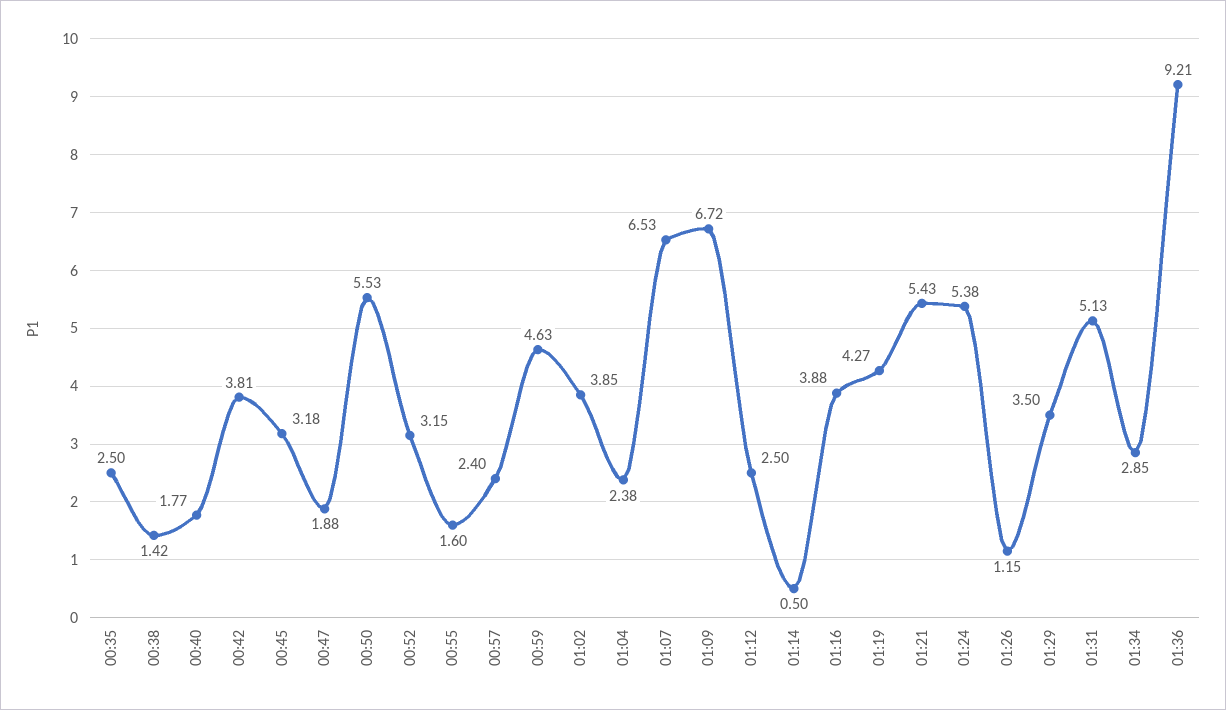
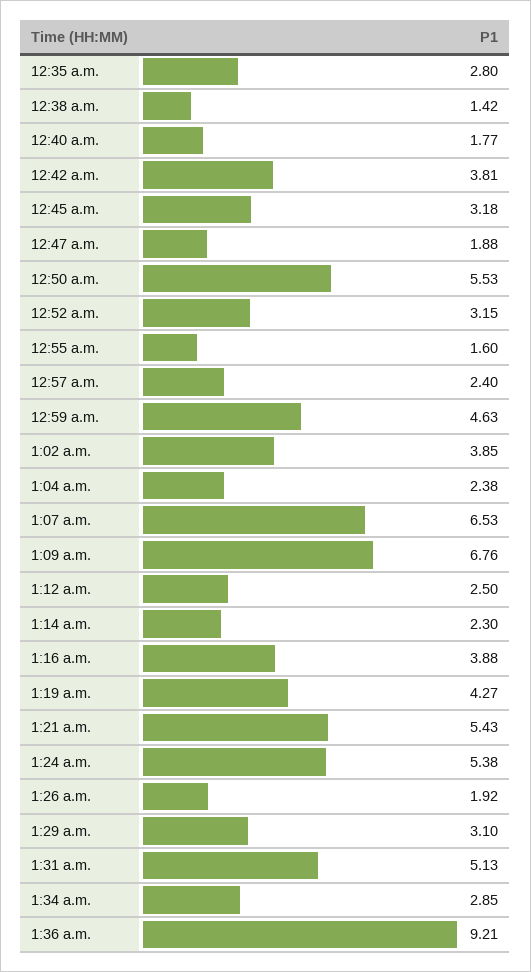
00:35: 2.5 -> 2.8
01:09: 6.72 -> 6.76
01:14: 0.5 -> 2.3
01:26: 1.15 -> 1.92
01:29: 3.5 -> 3.1

